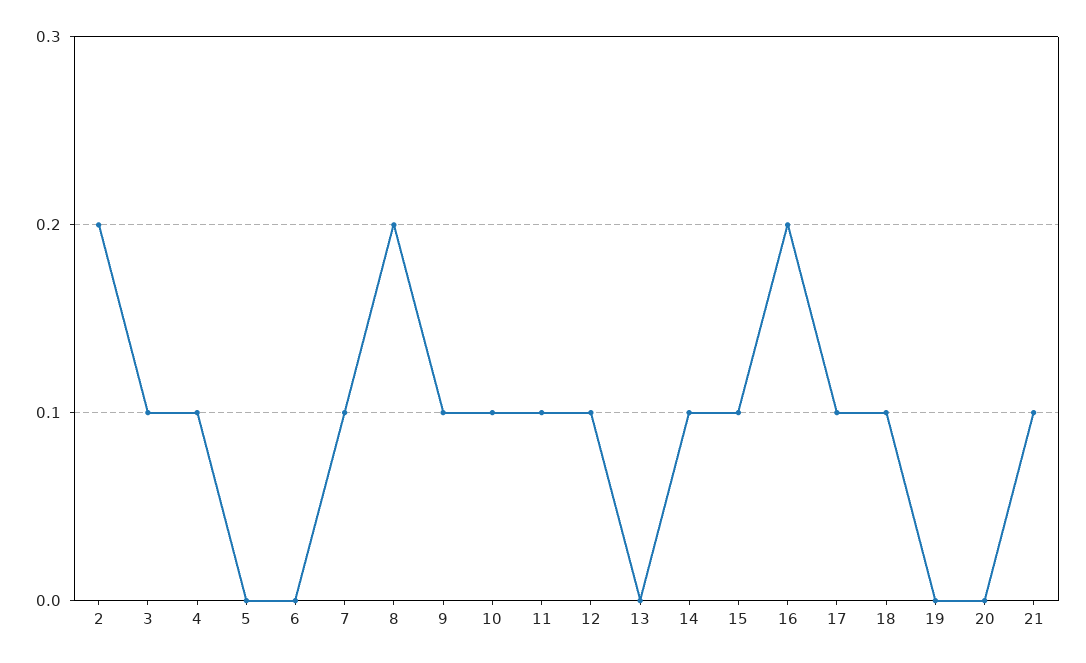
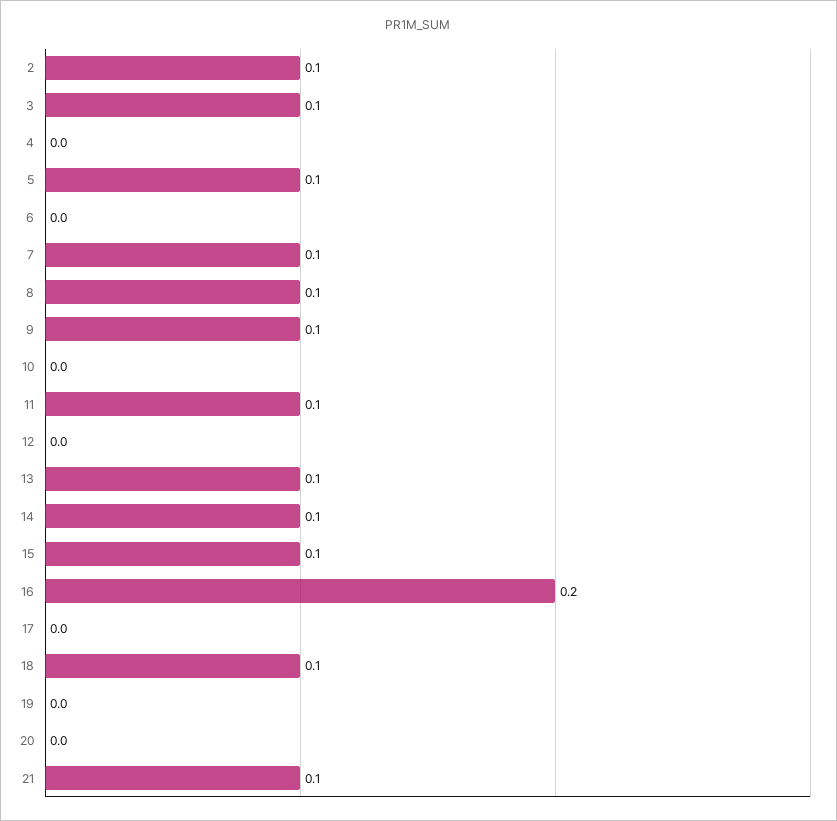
2: 0.2 -> 0.1
4: 0.1 -> 0
5: 0 -> 0.1
8: 0.2 -> 0.1
10: 0.1 -> 0
12: 0.1 -> 0
13: 0 -> 0.1
17: 0.1 -> 0

